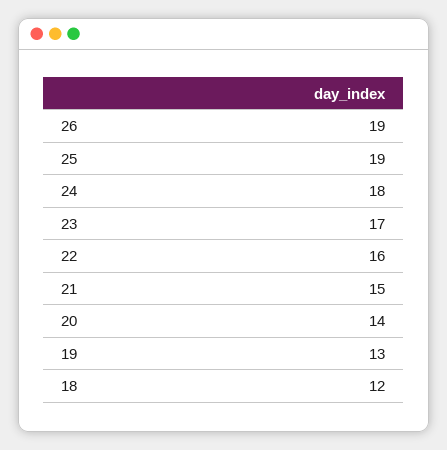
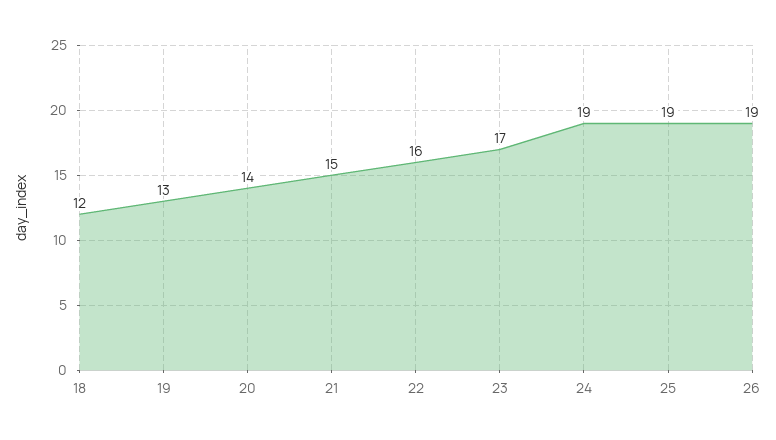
24: 18 -> 19

